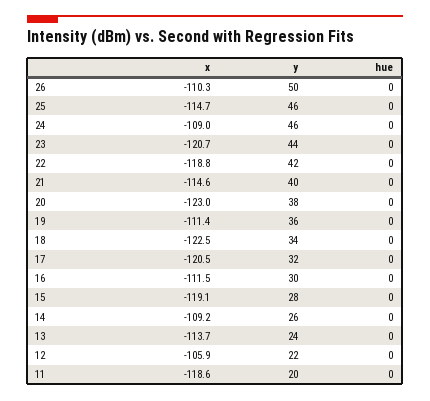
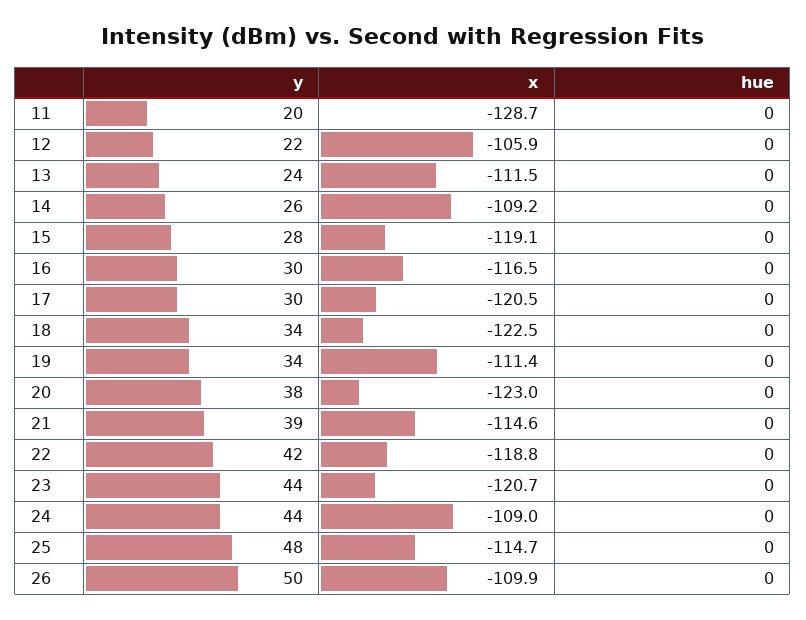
x, 26: -110.3 -> -109.9
y, 25: 46 -> 48
y, 24: 46 -> 44
y, 21: 40 -> 39
y, 19: 36 -> 34
y, 17: 32 -> 30
x, 16: -111.5 -> -116.5
x, 13: -113.7 -> -111.5
x, 11: -118.6 -> -128.7

